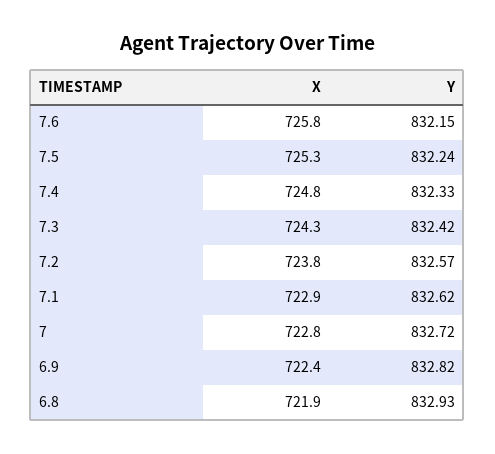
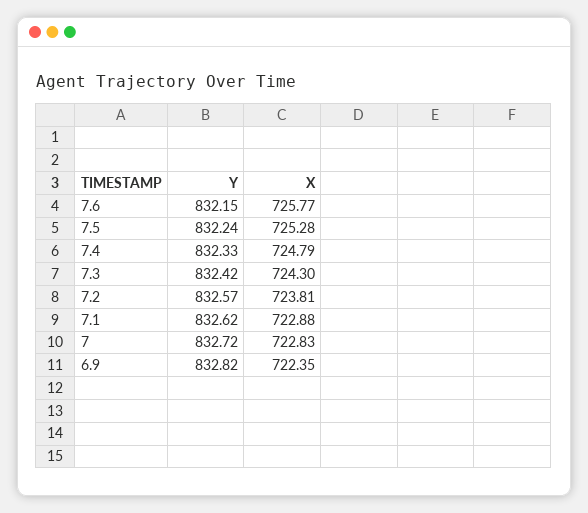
X, 6.8: 721.9 -> none
Y, 6.8: 832.93 -> none

